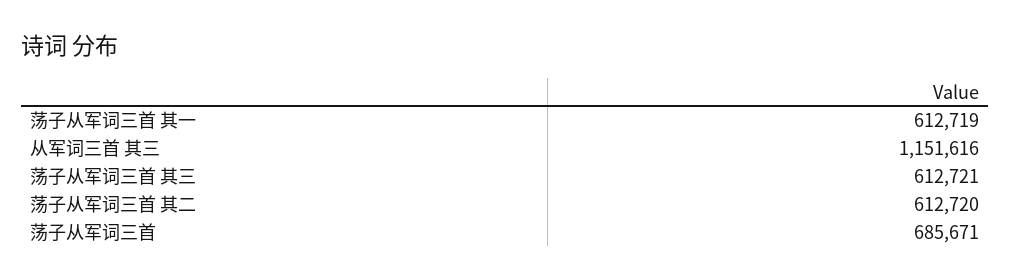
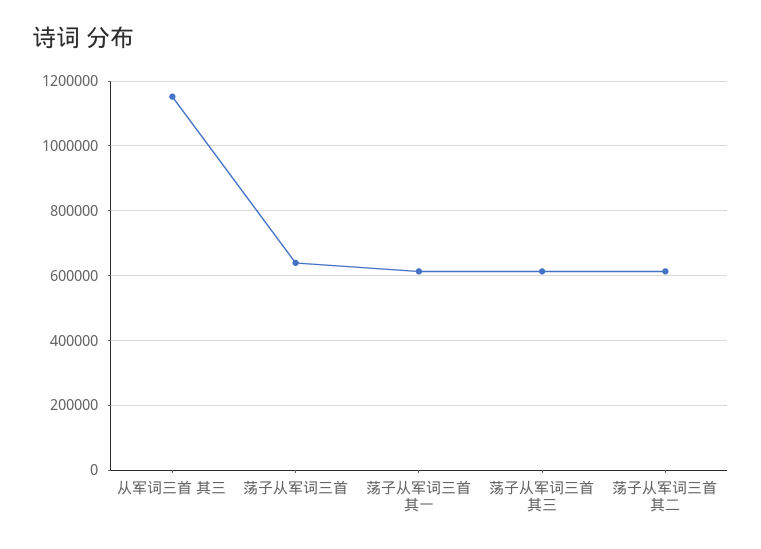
荡子从军词三首: 685671 -> 640000

